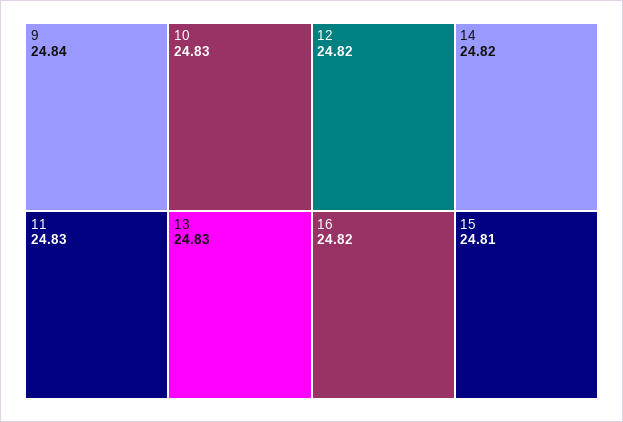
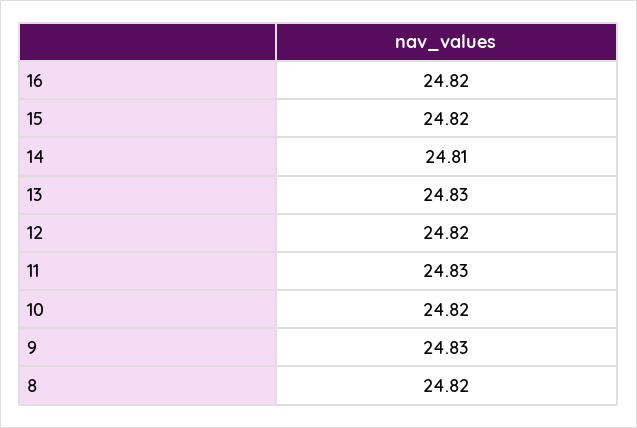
9: 24.84 -> 24.83
10: 24.83 -> 24.82
14: 24.82 -> 24.81
15: 24.81 -> 24.82
8: none -> 24.82

